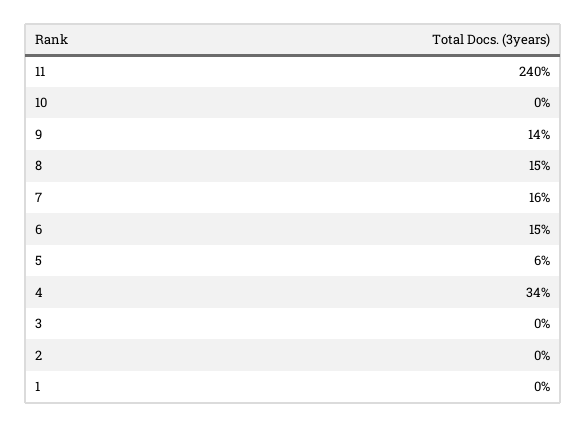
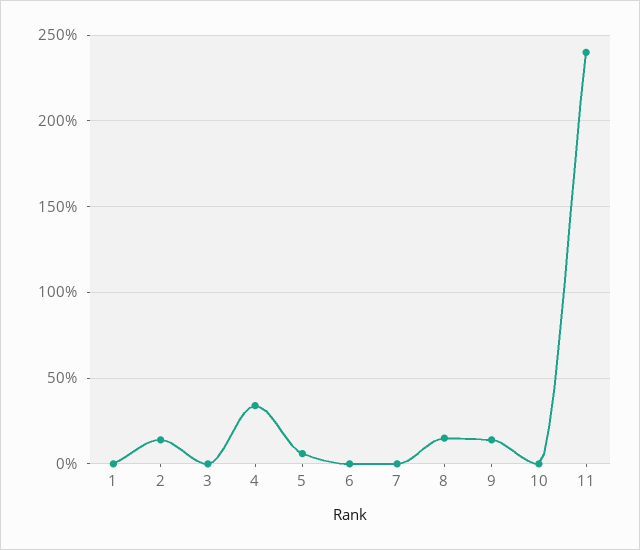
7: 16 -> 0
6: 15 -> 0
2: 0 -> 15

